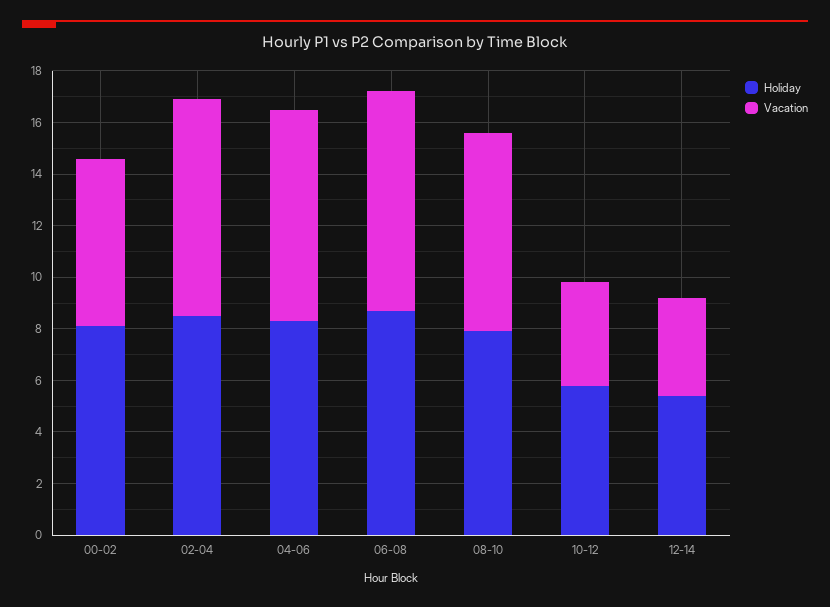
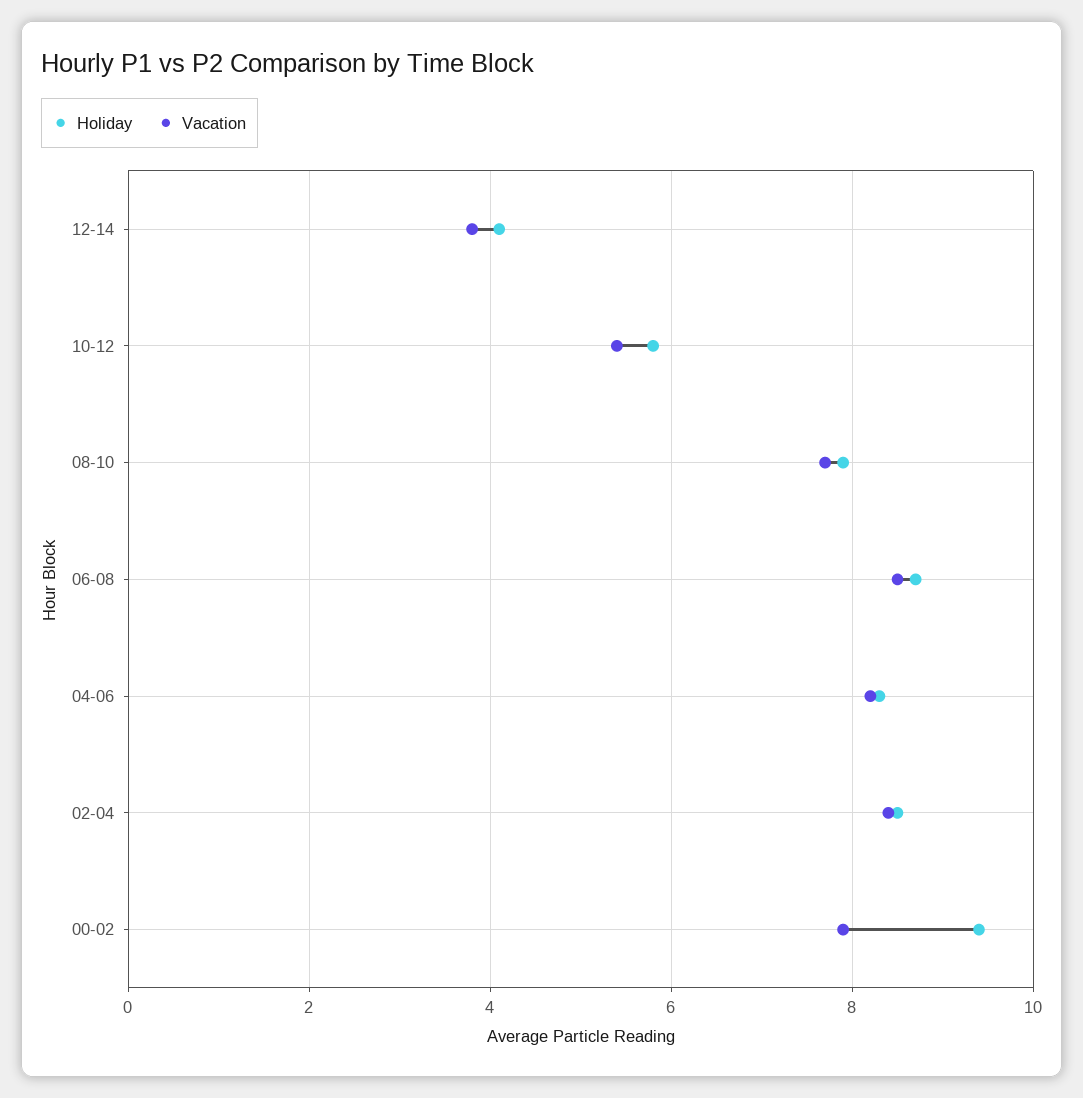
Holiday, 00-02: 8 -> 9.5
Vacation, 00-02: 6.5 -> 8
Vacation, 10-12: 4 -> 5.5
Holiday, 12-14: 5.5 -> 4

